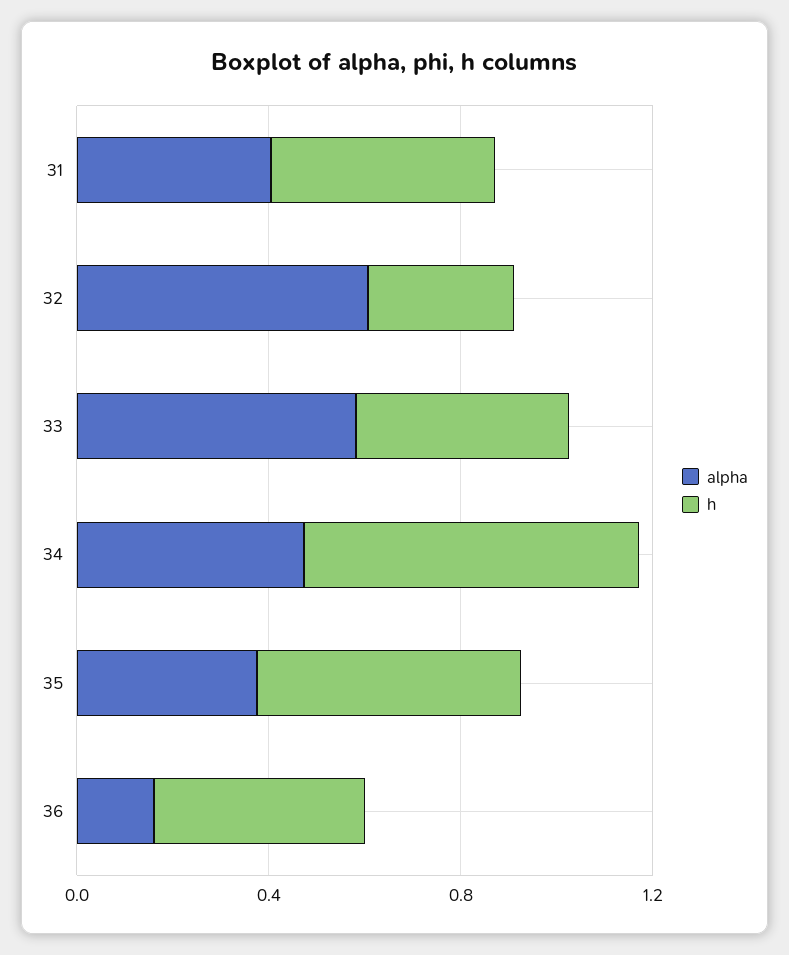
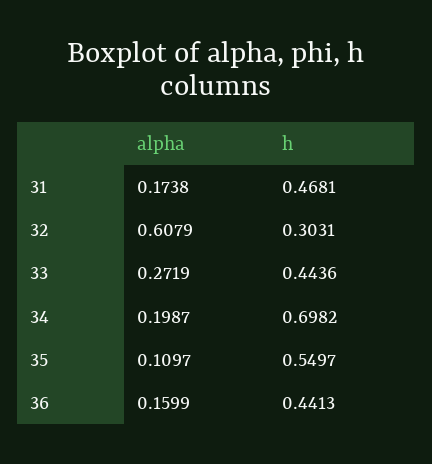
alpha, 31: 0.4 -> 0.1738
alpha, 33: 0.6 -> 0.2719
alpha, 34: 0.5 -> 0.1987
alpha, 35: 0.4 -> 0.1097

